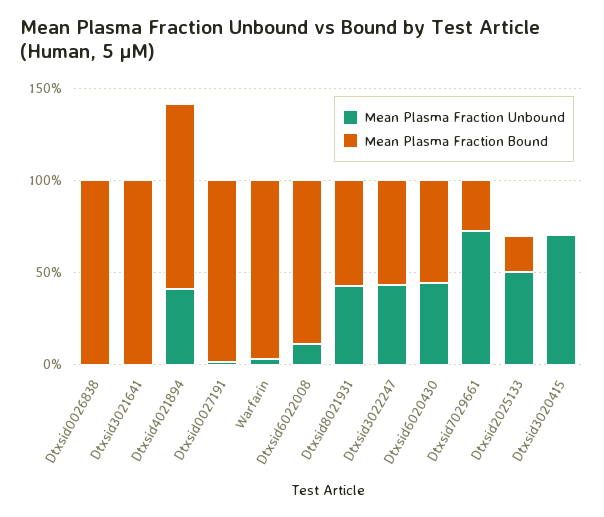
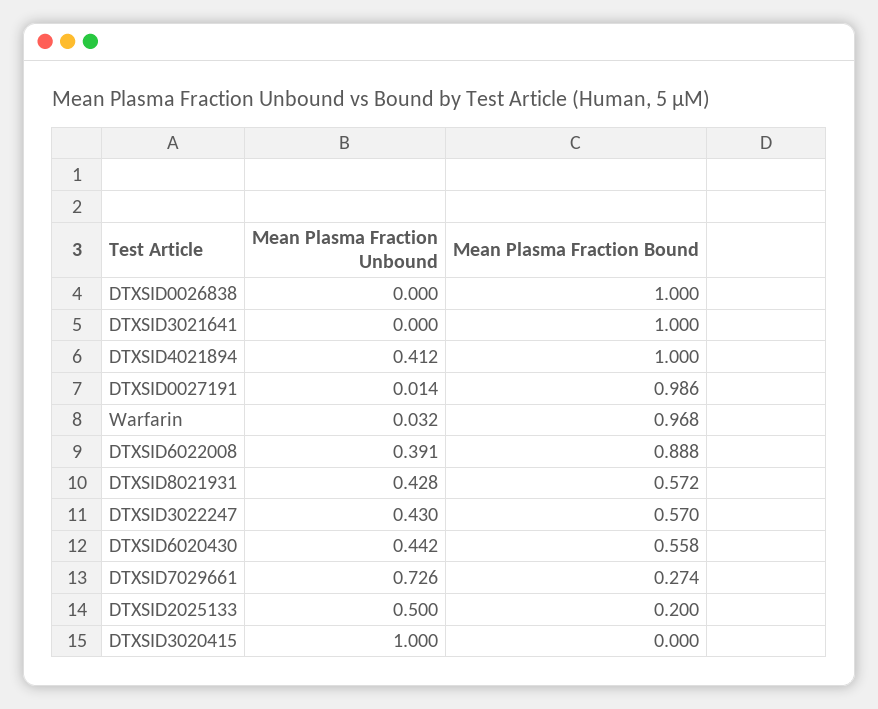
Mean Plasma Fraction Unbound, Dtxsid6022008: 0.1 -> 0.391
Mean Plasma Fraction Unbound, Dtxsid3020415: 0.7 -> 1

